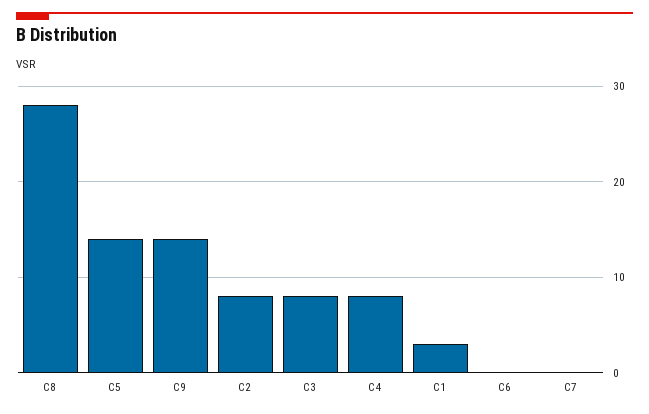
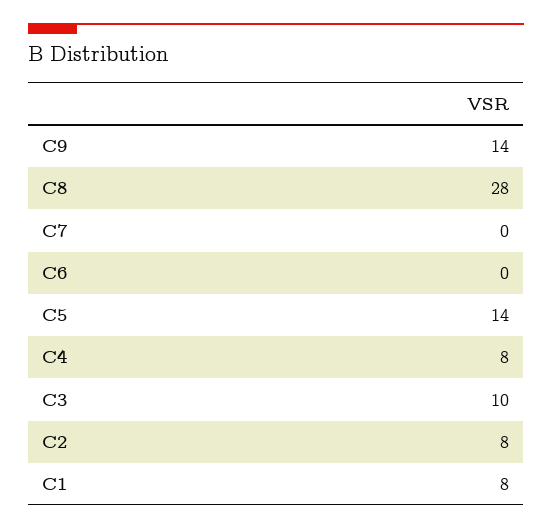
C3: 8 -> 10
C1: 3 -> 8

